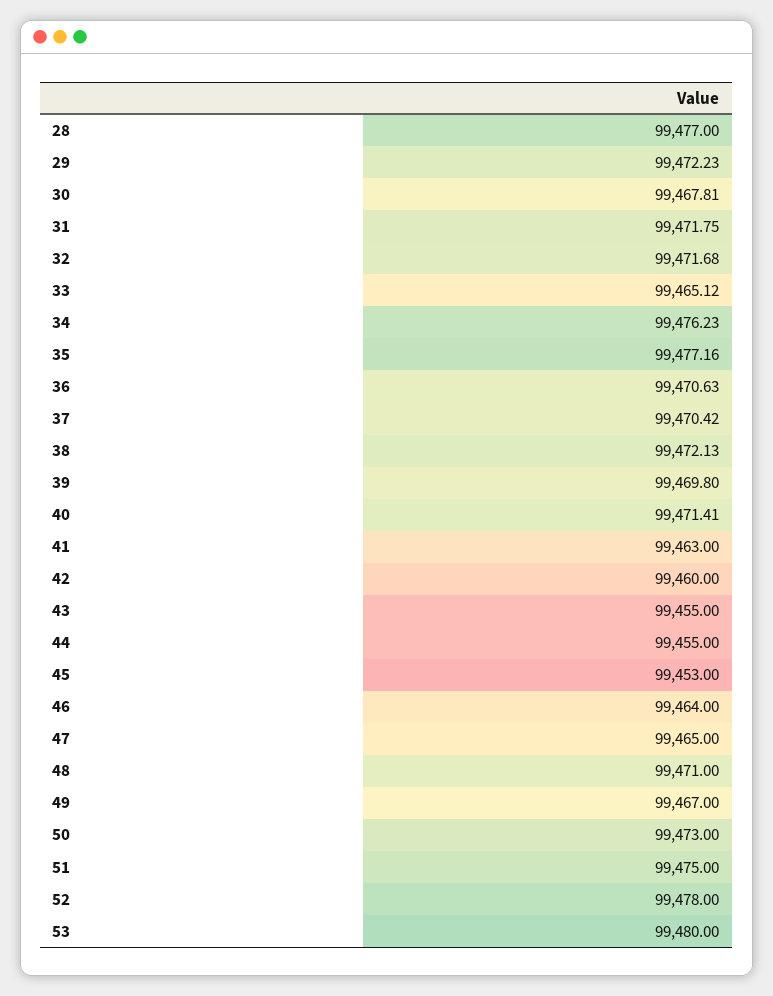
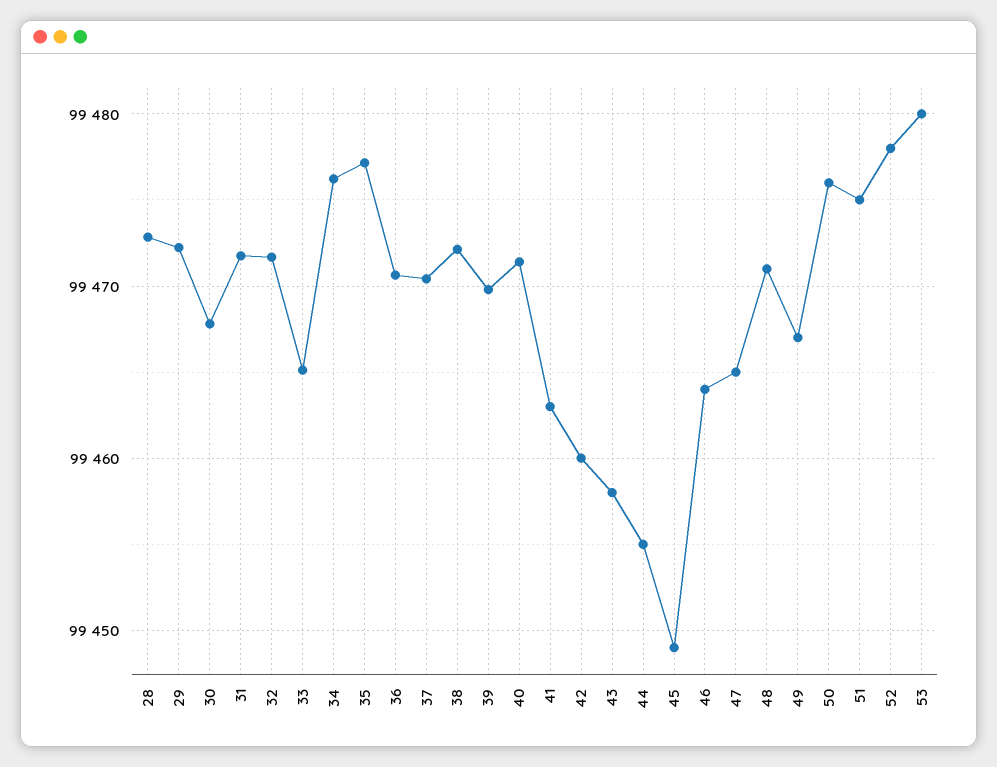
28: 99477 -> 99473
43: 99455 -> 99458
45: 99453 -> 99449
50: 99473 -> 99476

